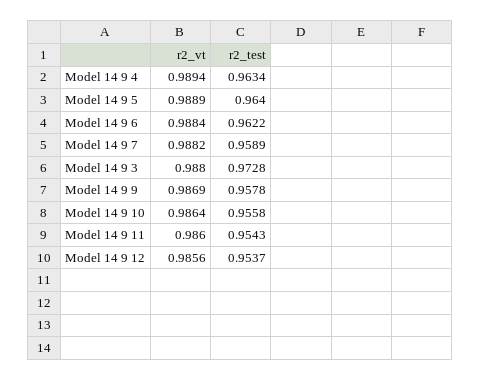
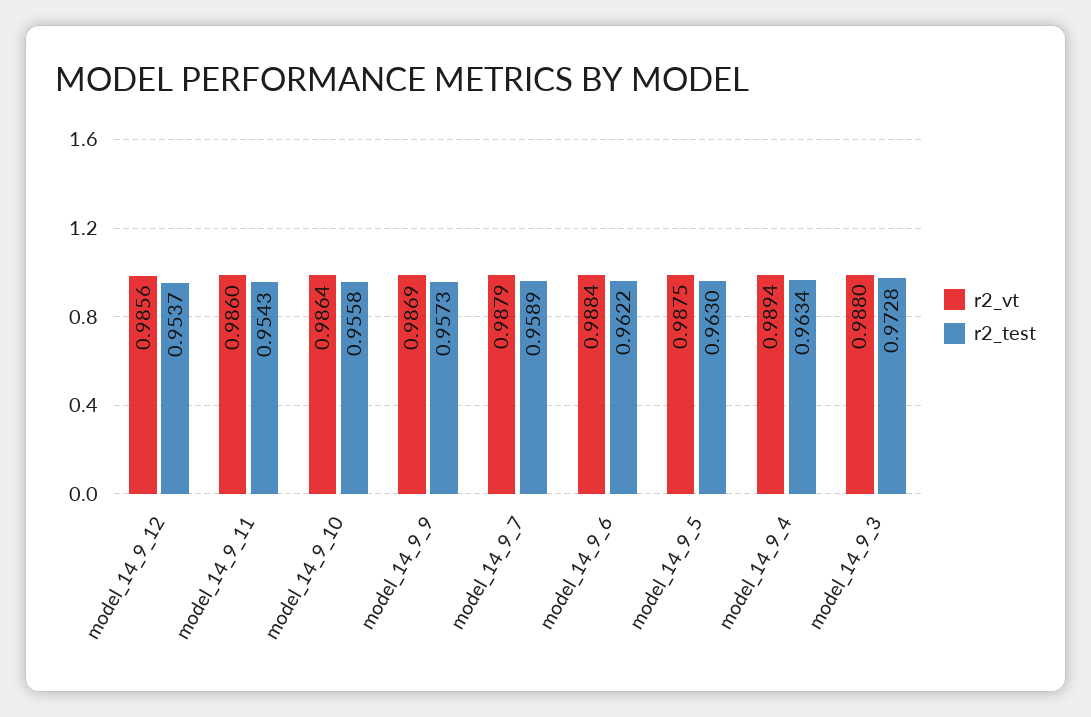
r2_vt, Model 14 9 5: 0.9889 -> 0.9875
r2_test, Model 14 9 5: 0.964 -> 0.963
r2_vt, Model 14 9 7: 0.9882 -> 0.9879
r2_test, Model 14 9 9: 0.9578 -> 0.9573

